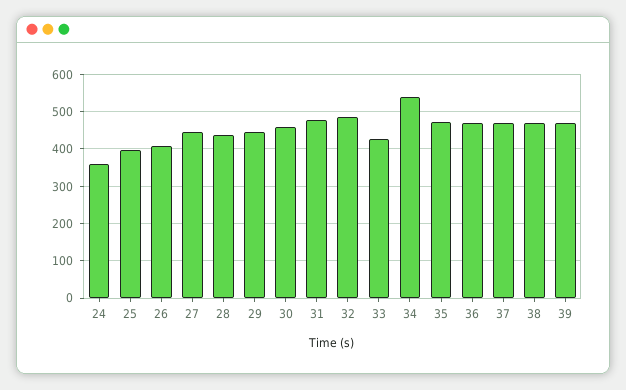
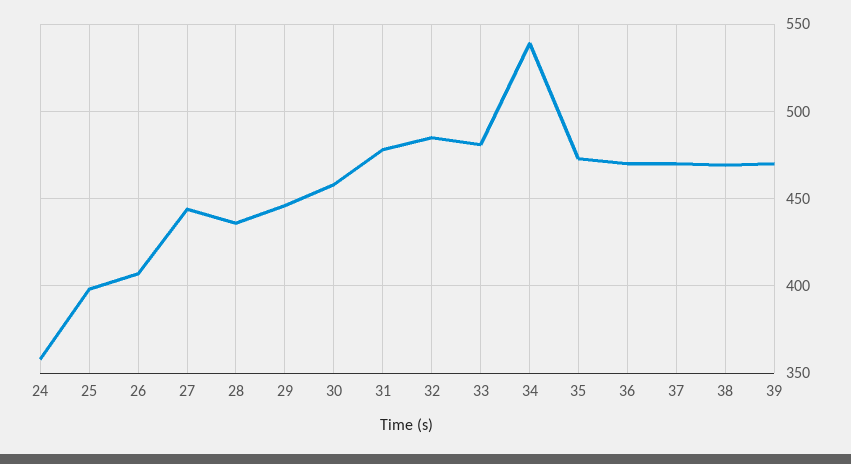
33: 420 -> 480

